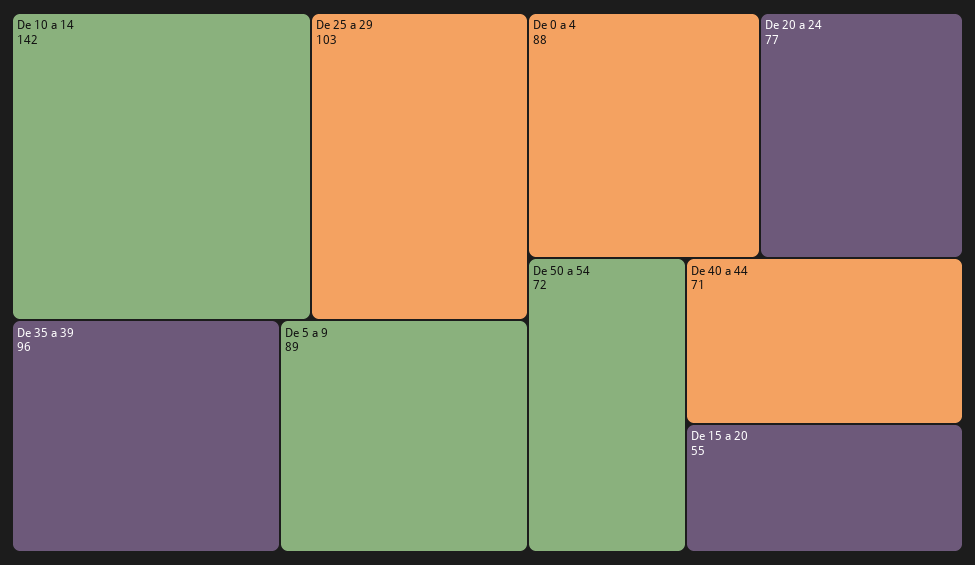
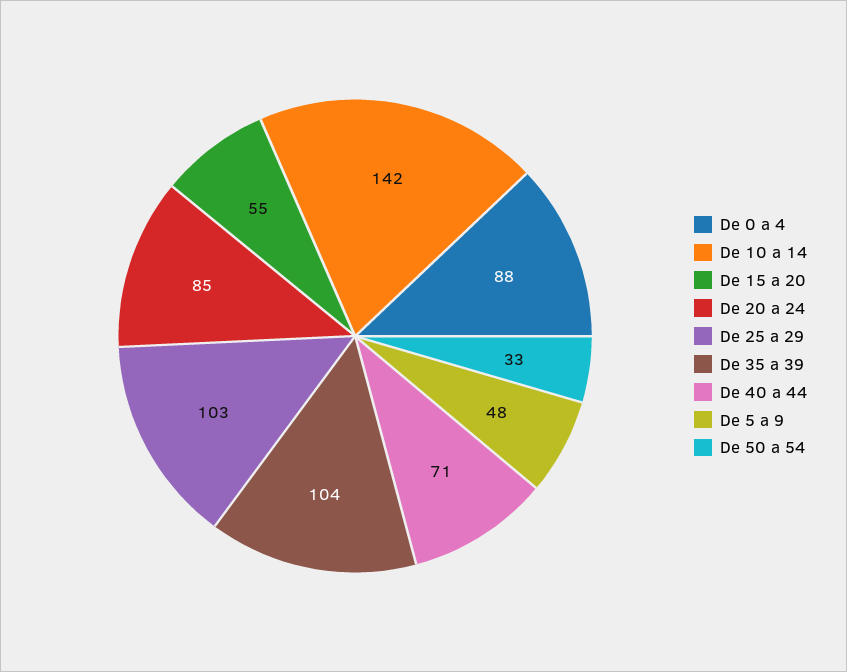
De 35 a 39: 96 -> 104
De 5 a 9: 89 -> 48
De 20 a 24: 77 -> 85
De 50 a 54: 72 -> 33

